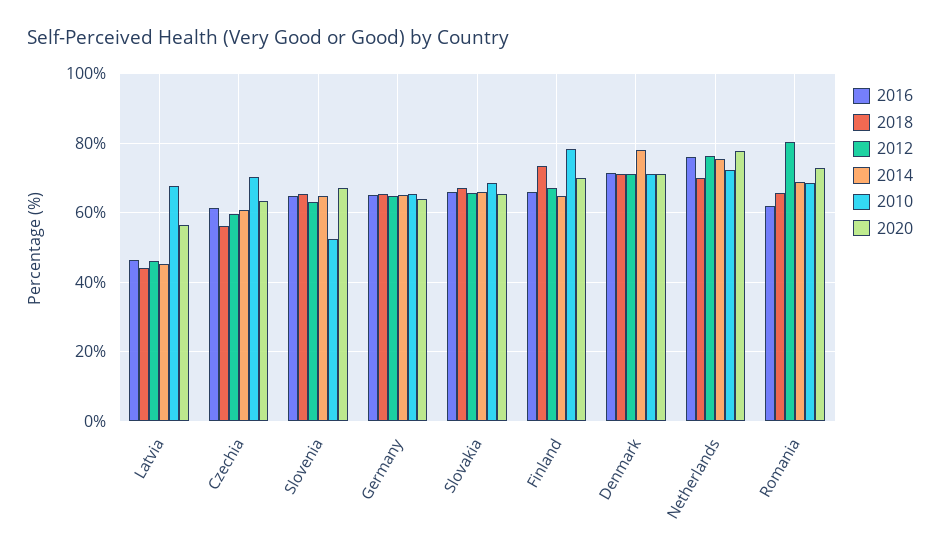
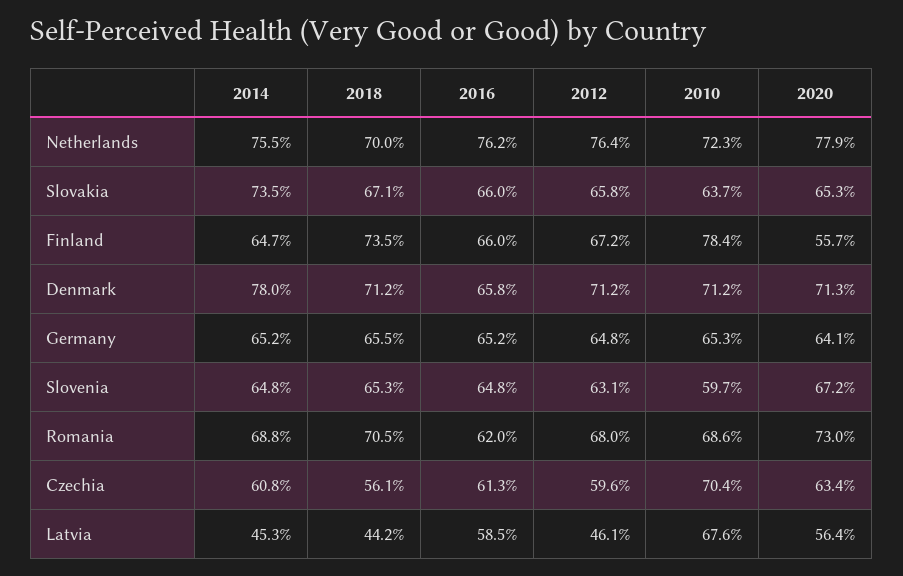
2016, Latvia: 46 -> 58.5
2010, Slovenia: 52 -> 59.7
2014, Slovakia: 66 -> 73.5
2010, Slovakia: 68 -> 63.7
2020, Finland: 70 -> 55.7
2016, Denmark: 72 -> 65.8
2018, Romania: 66 -> 70.5
2012, Romania: 80 -> 68

